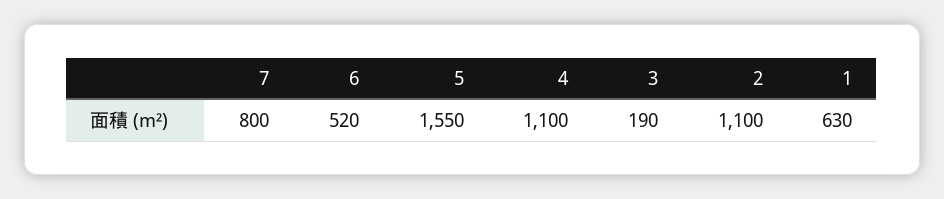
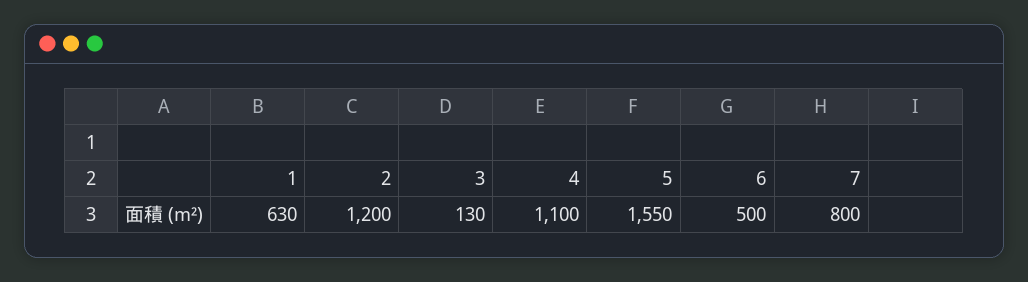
6: 520 -> 500
3: 190 -> 130
2: 1100 -> 1200

